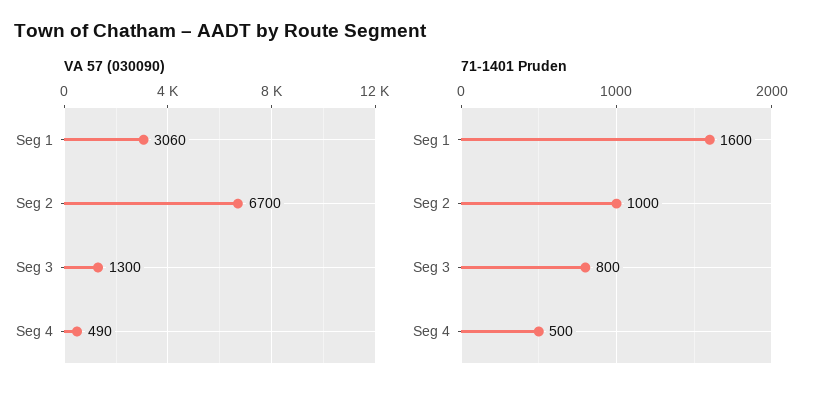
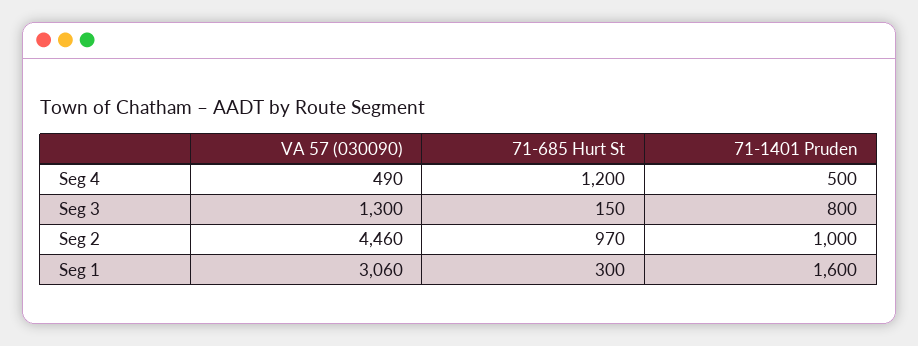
VA 57 (030090), Seg 2: 6700 -> 4460
71-685 Hurt St, Seg 4: none -> 1200
71-685 Hurt St, Seg 3: none -> 150
71-685 Hurt St, Seg 2: none -> 970
71-685 Hurt St, Seg 1: none -> 300

